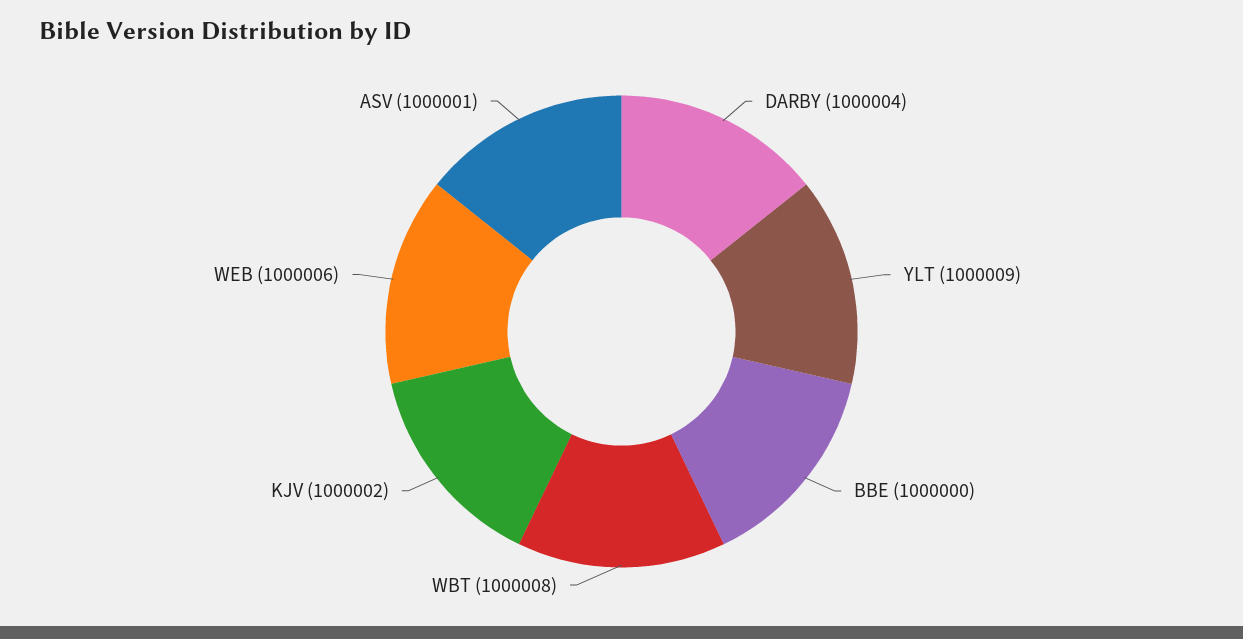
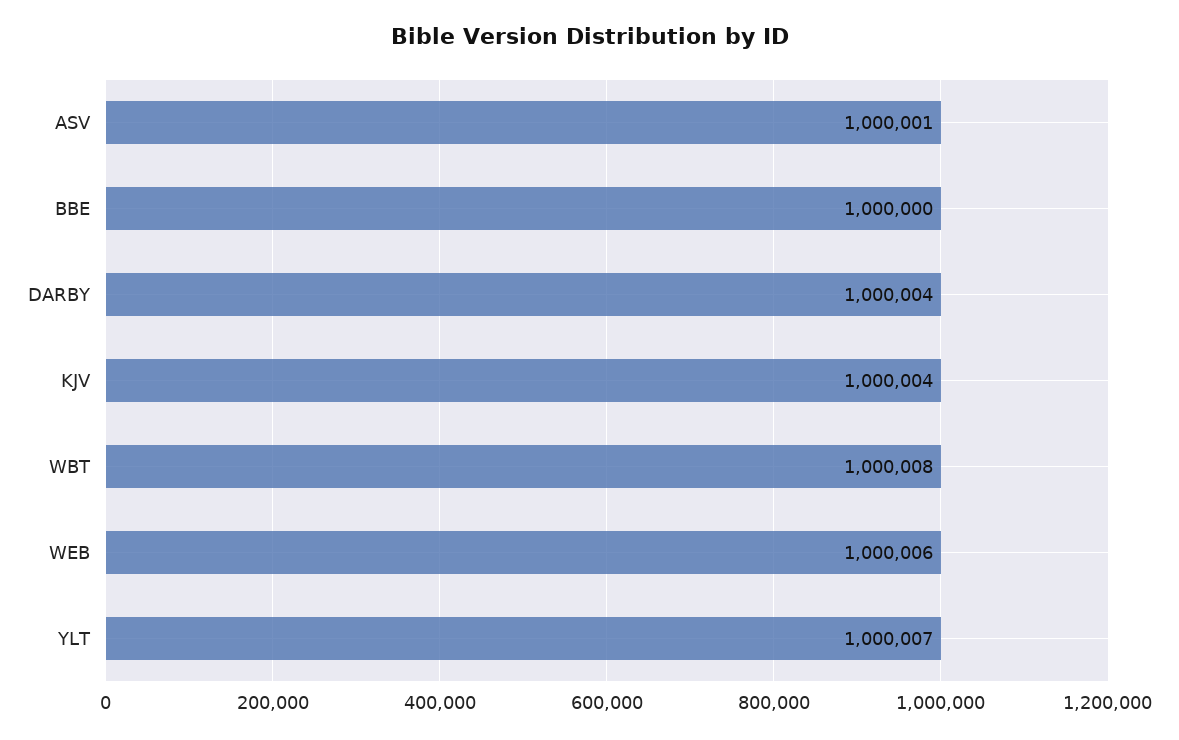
YLT: 1000009 -> 1000007
KJV: 1000002 -> 1000004

